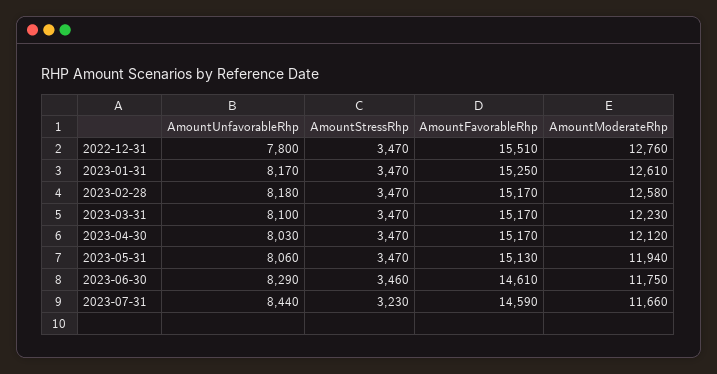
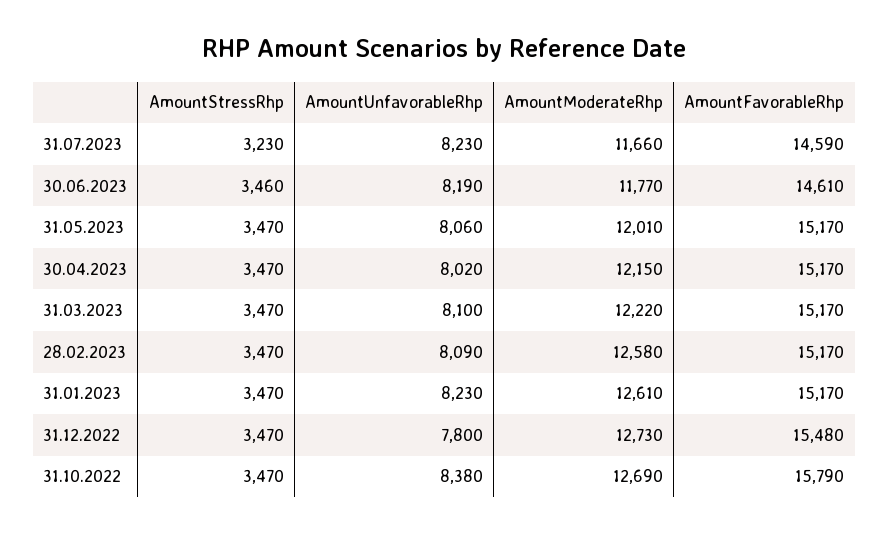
AmountFavorableRhp, 2022-12-31: 15510 -> 15480
AmountModerateRhp, 2022-12-31: 12760 -> 12730
AmountUnfavorableRhp, 2023-01-31: 8170 -> 8230
AmountFavorableRhp, 2023-01-31: 15250 -> 15170
AmountUnfavorableRhp, 2023-02-28: 8180 -> 8090
AmountModerateRhp, 2023-03-31: 12230 -> 12220
AmountUnfavorableRhp, 2023-04-30: 8030 -> 8020
AmountModerateRhp, 2023-04-30: 12120 -> 12150
AmountFavorableRhp, 2023-05-31: 15130 -> 15170
AmountModerateRhp, 2023-05-31: 11940 -> 12010
AmountUnfavorableRhp, 2023-06-30: 8290 -> 8190
AmountModerateRhp, 2023-06-30: 11750 -> 11770
AmountUnfavorableRhp, 2023-07-31: 8440 -> 8230
AmountStressRhp, 31.10.2022: none -> 3470
AmountUnfavorableRhp, 31.10.2022: none -> 8380
AmountModerateRhp, 31.10.2022: none -> 12690
AmountFavorableRhp, 31.10.2022: none -> 15790

